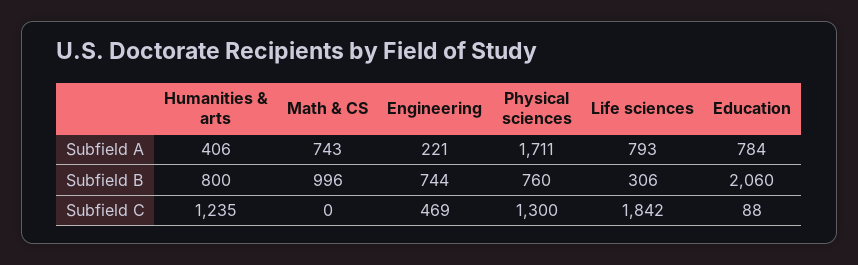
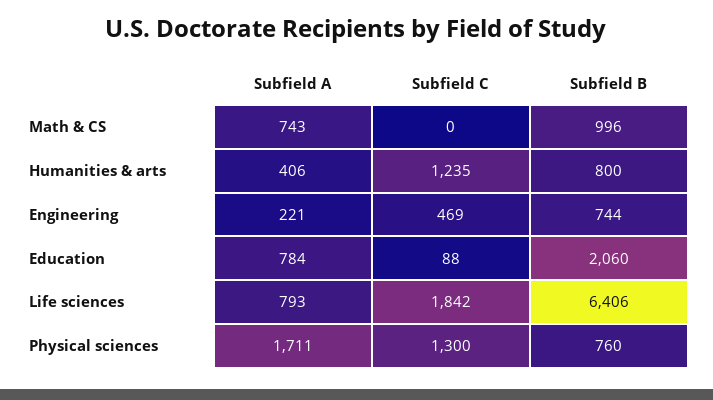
Life sciences, Subfield B: 306 -> 6406

